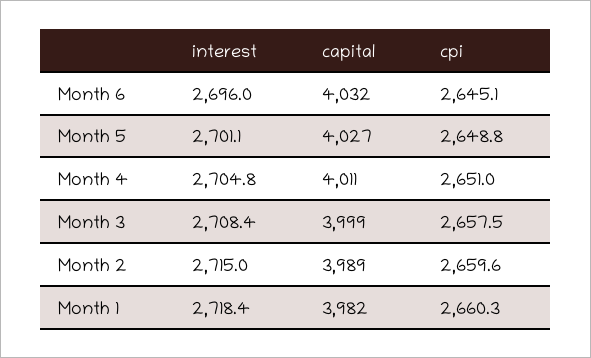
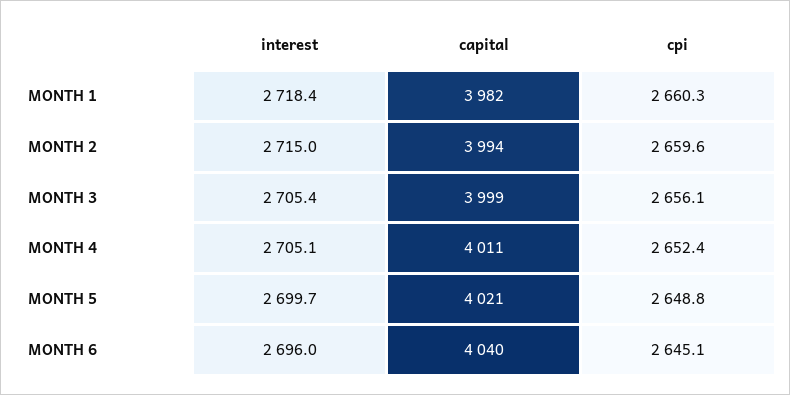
capital, Month 6: 4032 -> 4040
interest, Month 5: 2701.1 -> 2699.7
capital, Month 5: 4027 -> 4021
interest, Month 4: 2704.8 -> 2705.1
cpi, Month 4: 2651 -> 2652.4
interest, Month 3: 2708.4 -> 2705.4
cpi, Month 3: 2657.5 -> 2656.1
capital, Month 2: 3989 -> 3994

